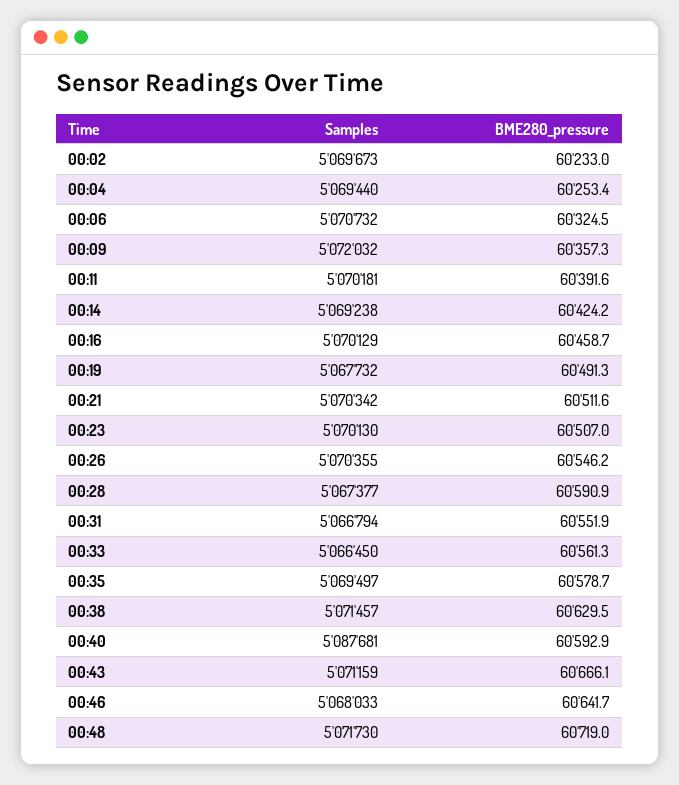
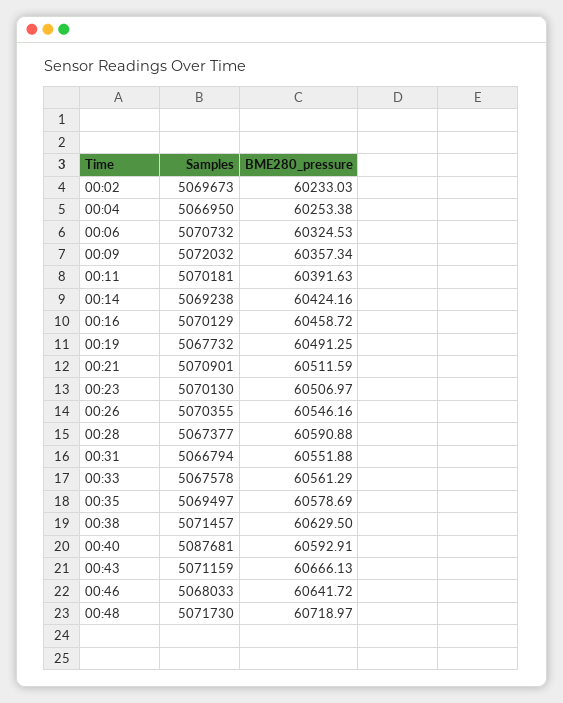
Samples, 00:04: 5069440 -> 5066950
Samples, 00:21: 5070342 -> 5070901
Samples, 00:33: 5066450 -> 5067578

